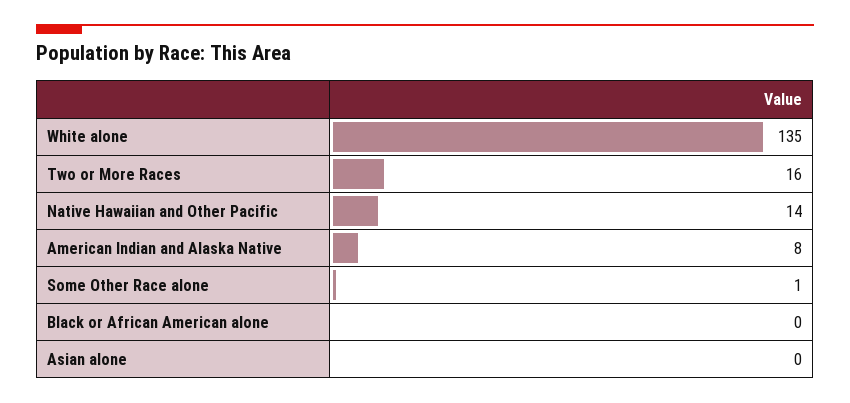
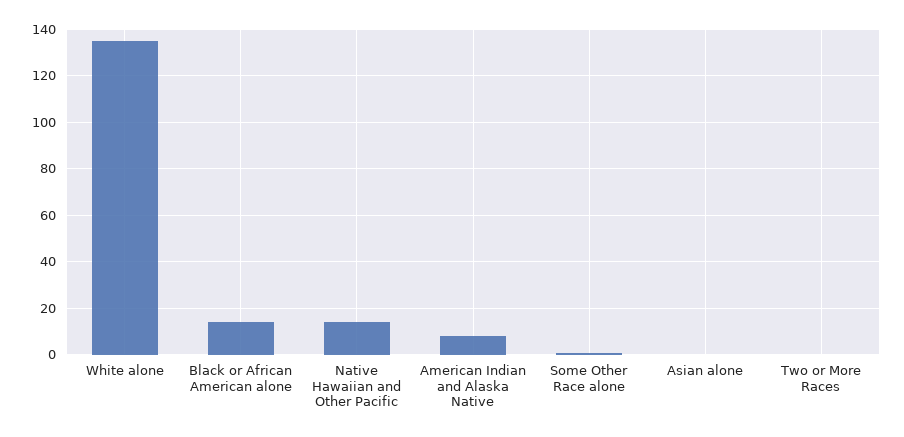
Two or More Races: 16 -> 0
Black or African American alone: 0 -> 15

